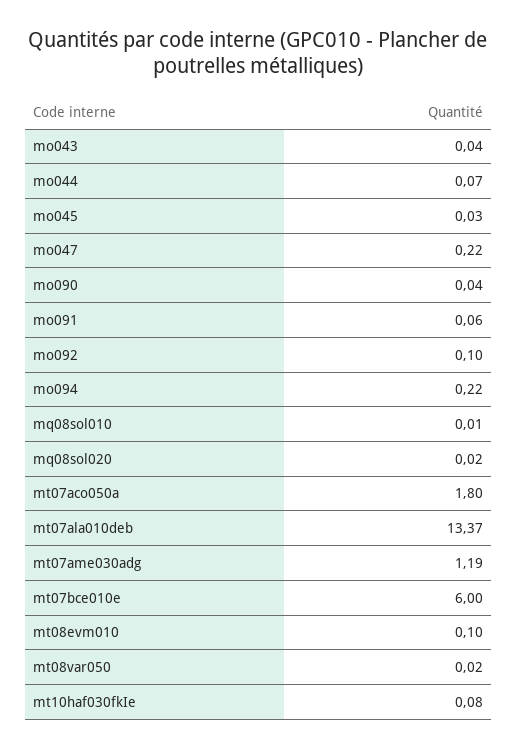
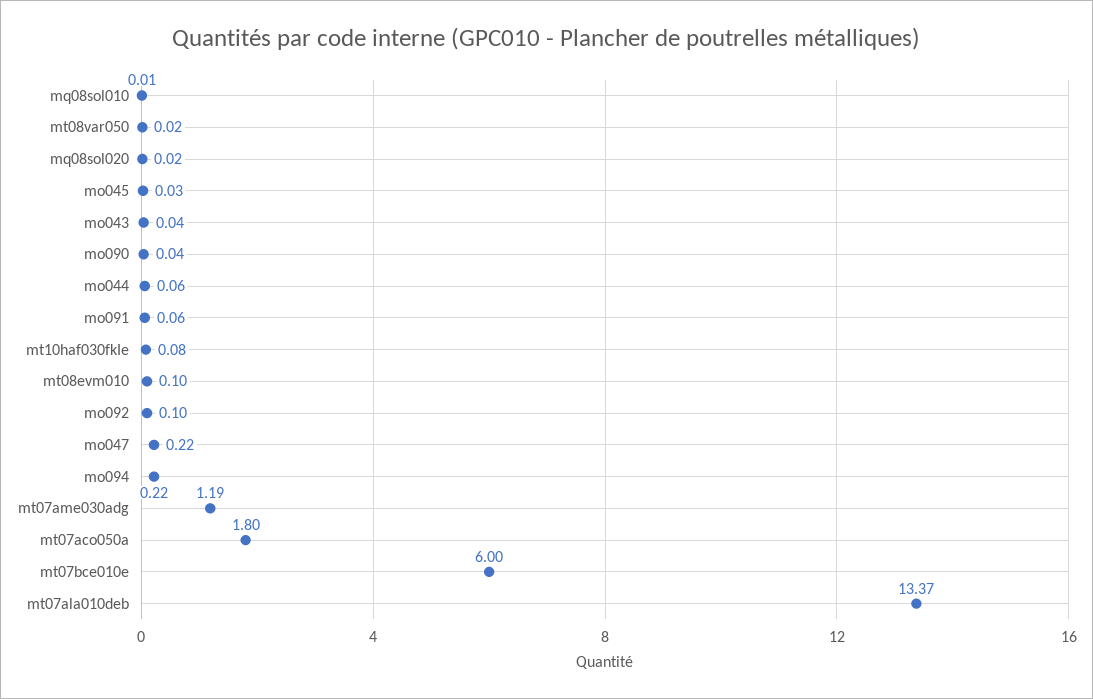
mo044: 0.07 -> 0.06

